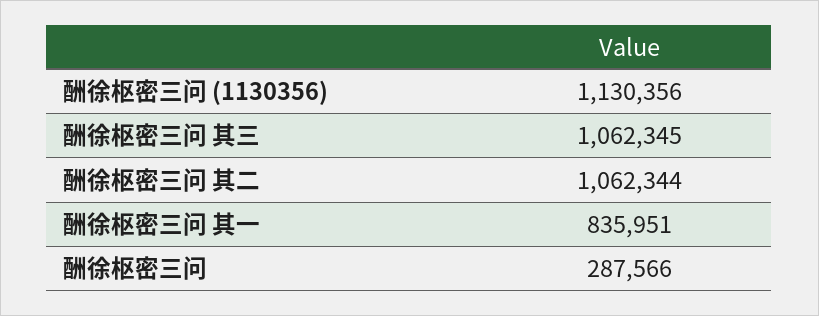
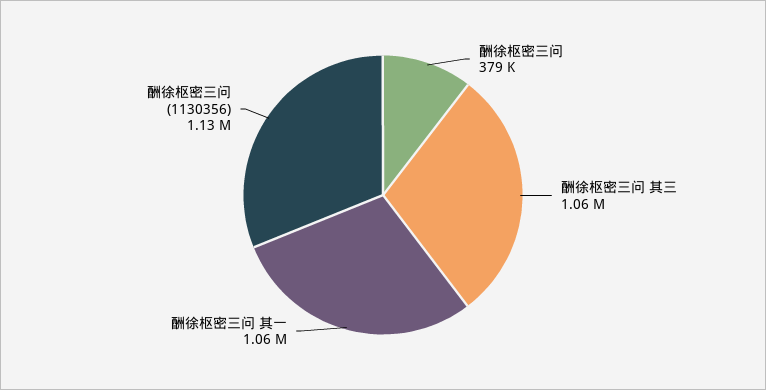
酬徐枢密三问 其二: 1062344 -> none
酬徐枢密三问 其一: 835951 -> 1060000
酬徐枢密三问: 287566 -> 379000

